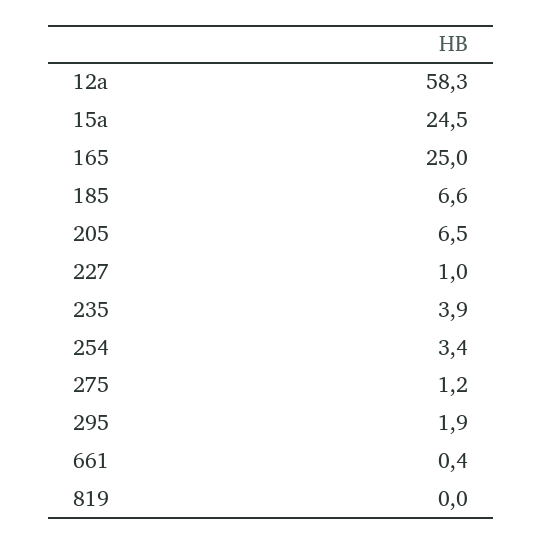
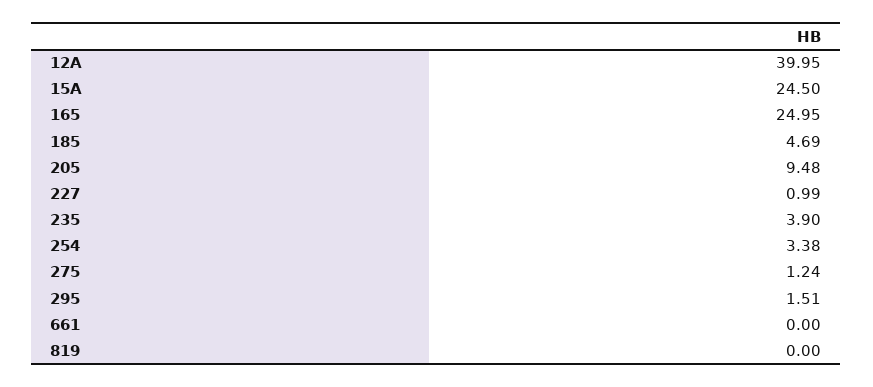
12a: 58.3 -> 39.95
185: 6.6 -> 4.69
205: 6.5 -> 9.48
295: 1.9 -> 1.51
661: 0.4 -> 0

